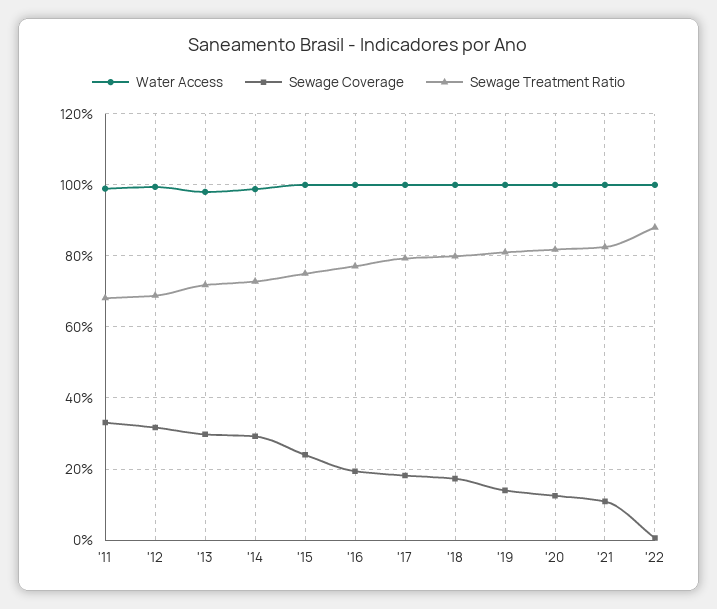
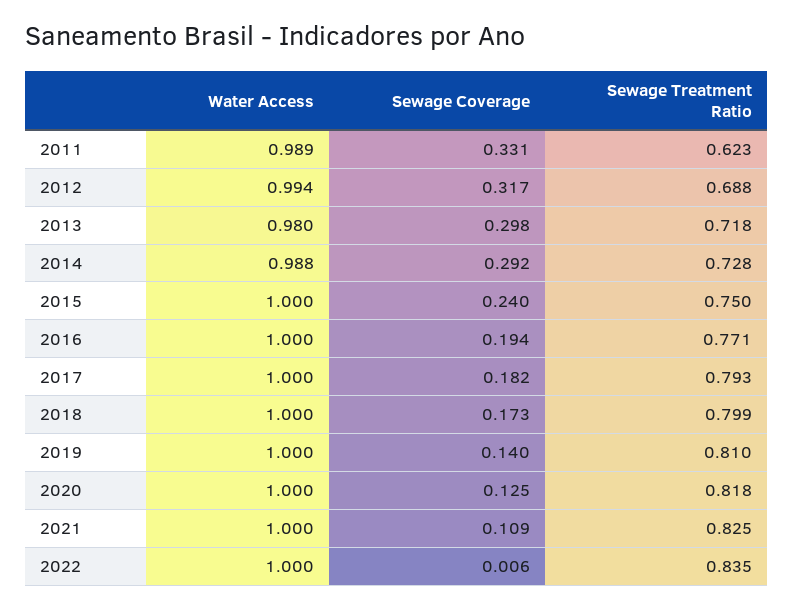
Sewage Treatment Ratio, '11: 0.68 -> 0.623
Sewage Treatment Ratio, '22: 0.88 -> 0.835

